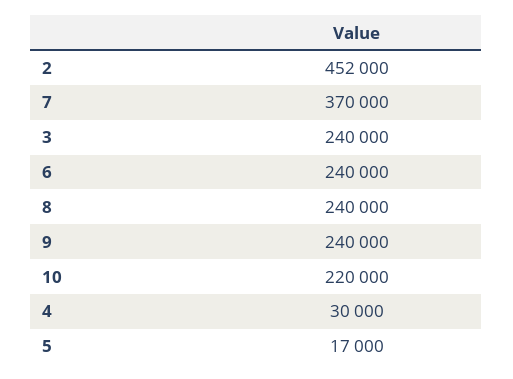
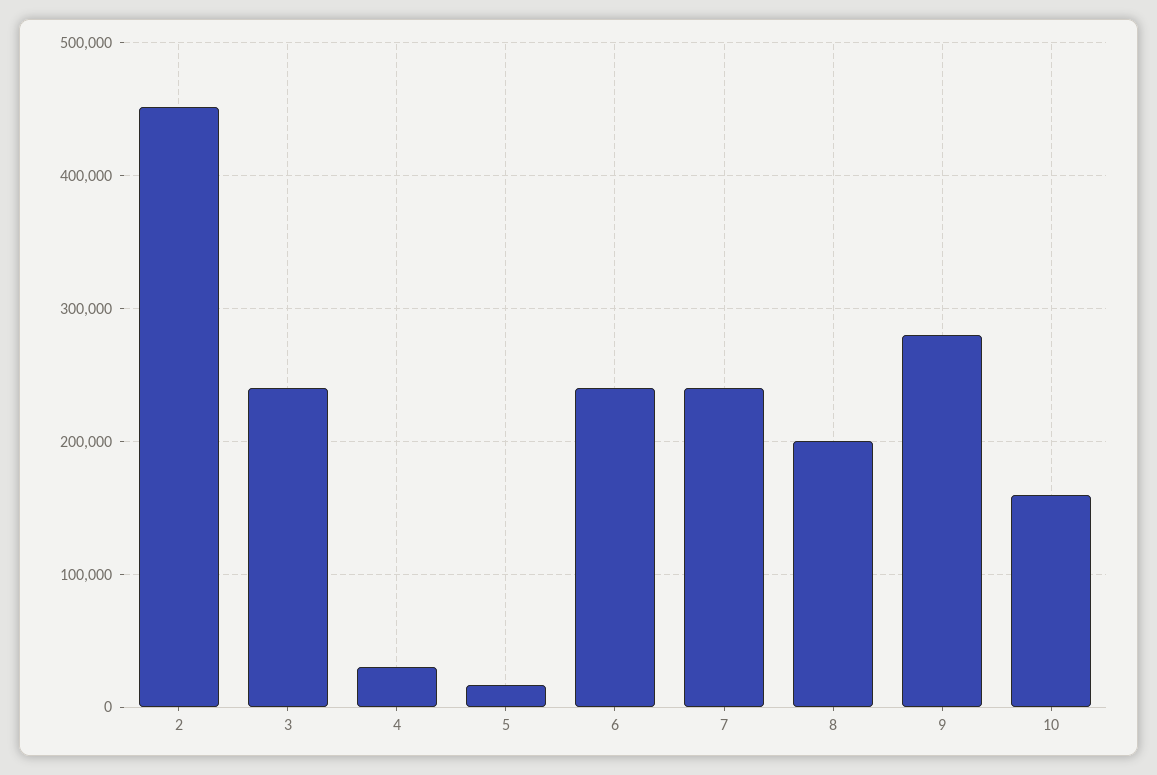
7: 370000 -> 240000
8: 240000 -> 200000
9: 240000 -> 280000
10: 220000 -> 160000

